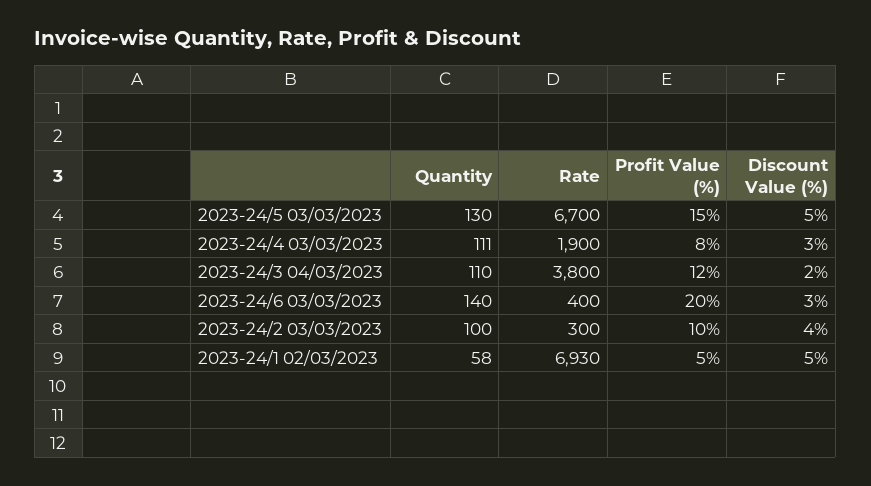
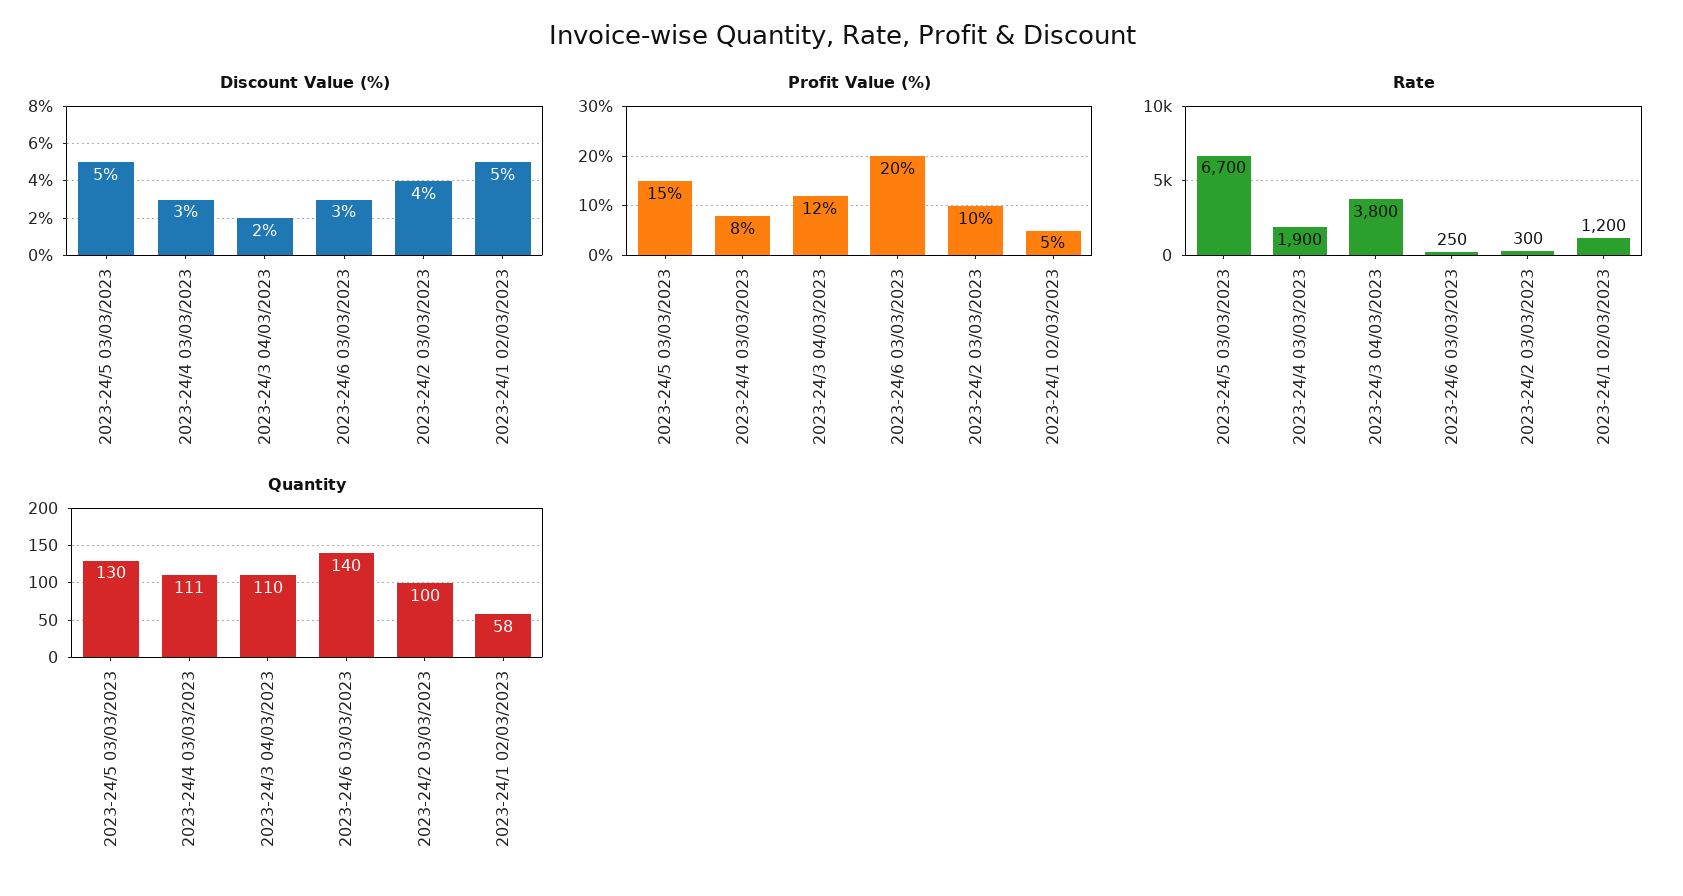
Rate, 2023-24/6 03/03/2023: 400 -> 250
Rate, 2023-24/1 02/03/2023: 6930 -> 1200

